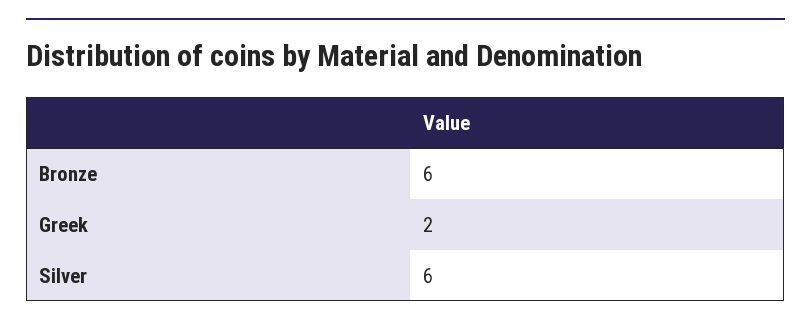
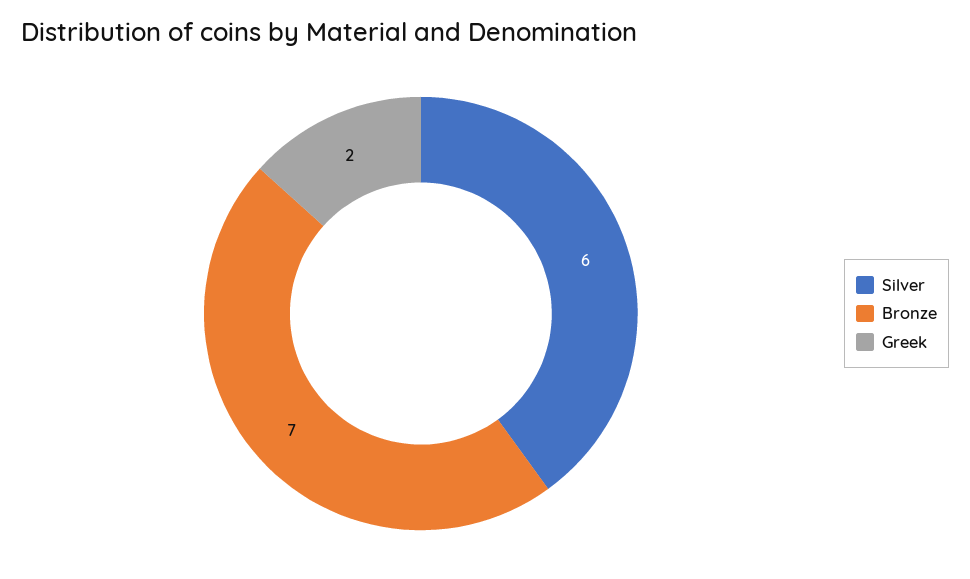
Bronze: 6 -> 7

